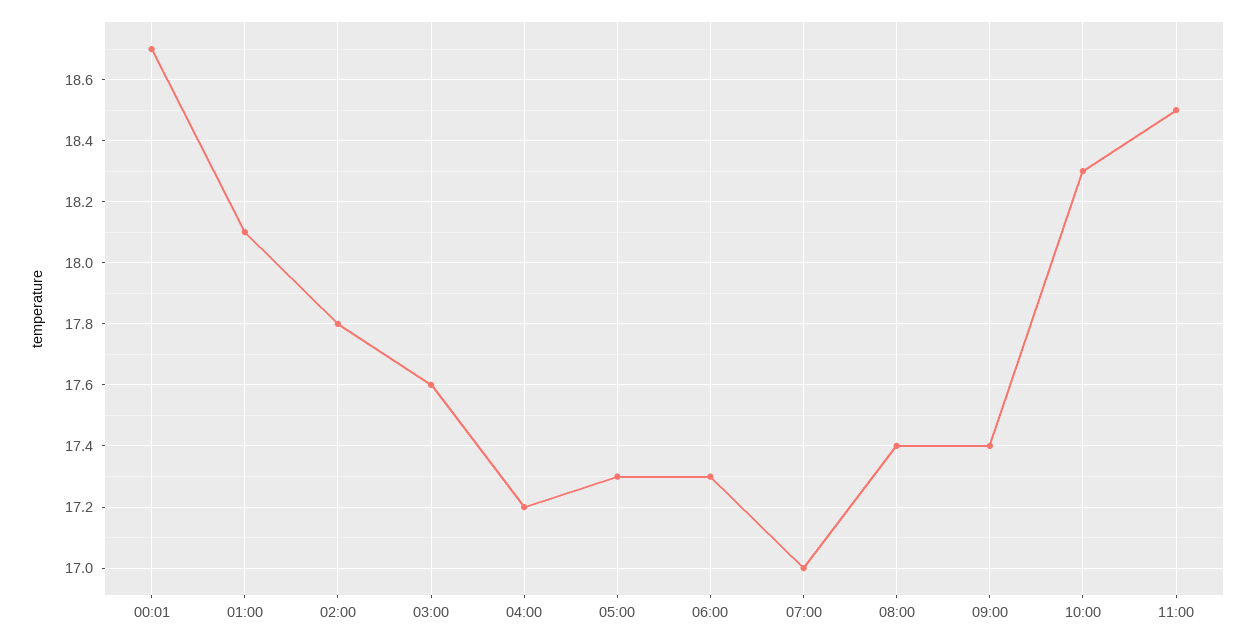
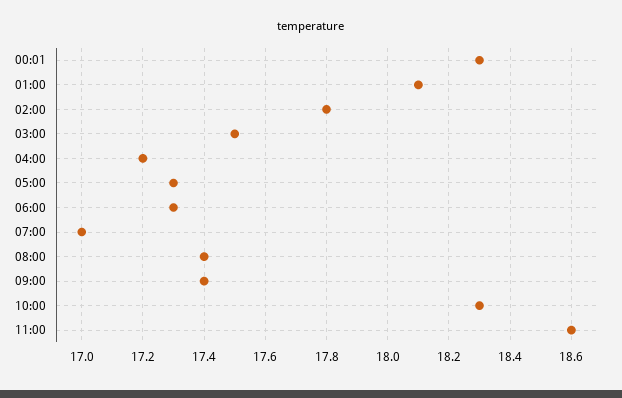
00:01: 18.7 -> 18.3
03:00: 17.6 -> 17.5
11:00: 18.5 -> 18.6

